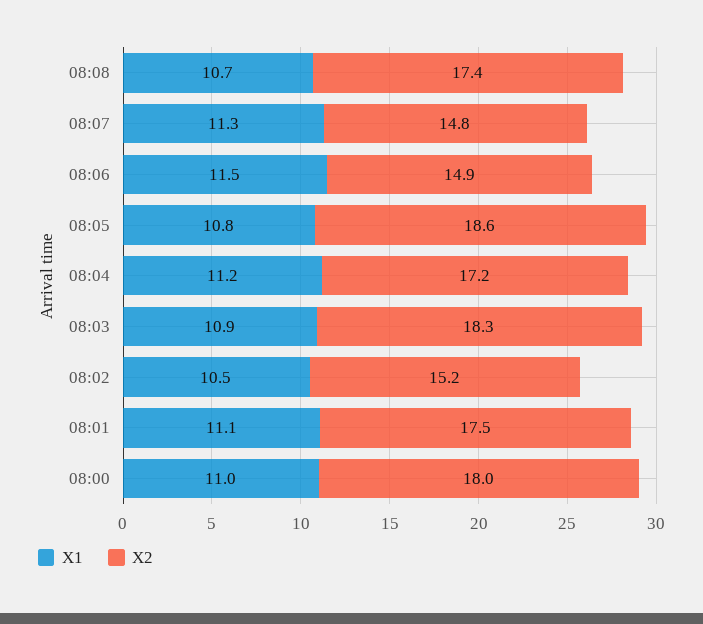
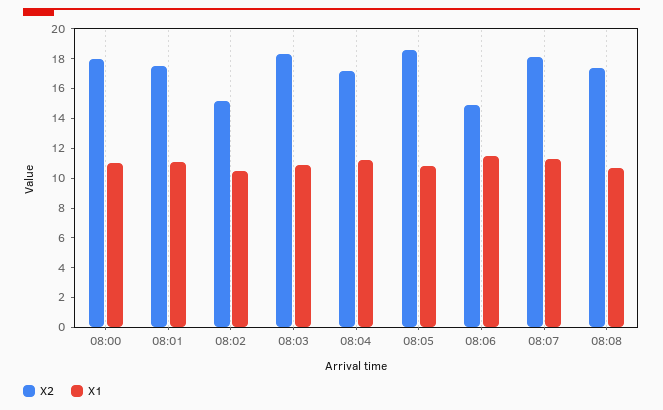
X2, 08:07: 14.8 -> 18

